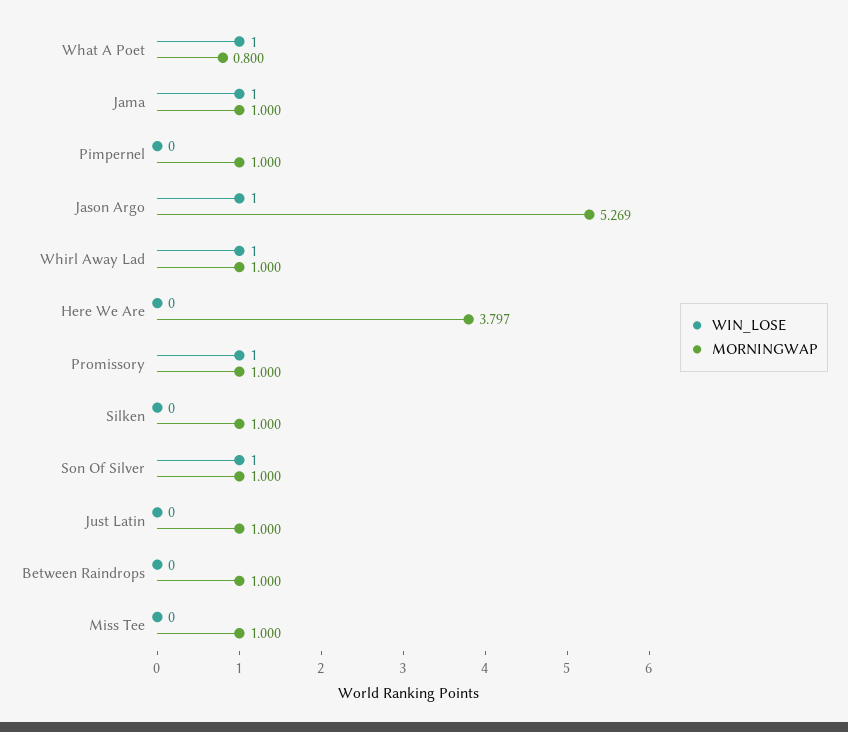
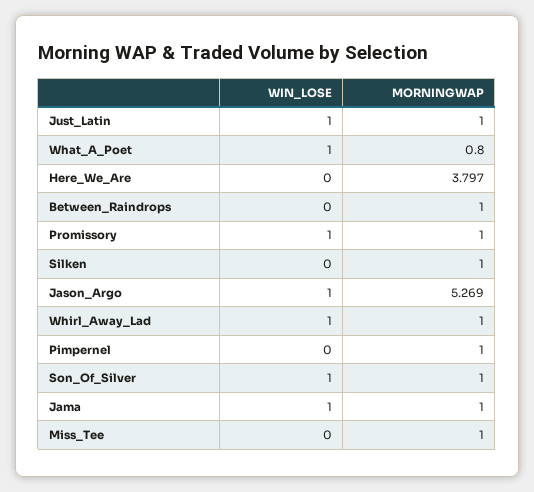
WIN_LOSE, Just Latin: 0 -> 1

